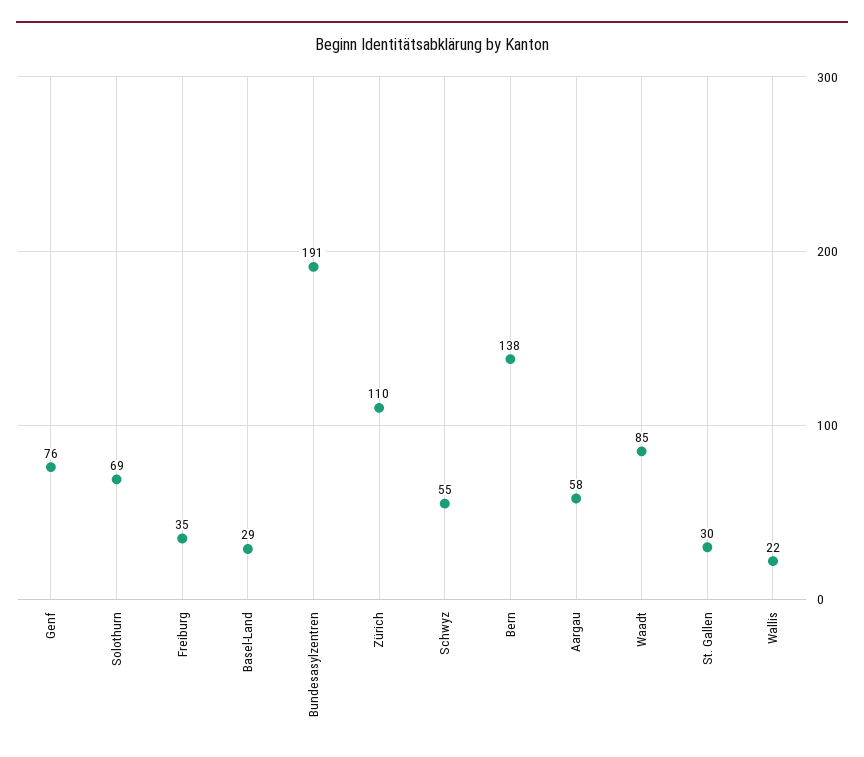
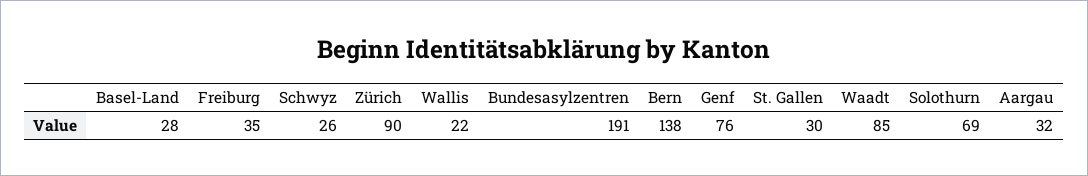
Basel-Land: 29 -> 28
Zürich: 110 -> 90
Schwyz: 55 -> 26
Aargau: 58 -> 32

